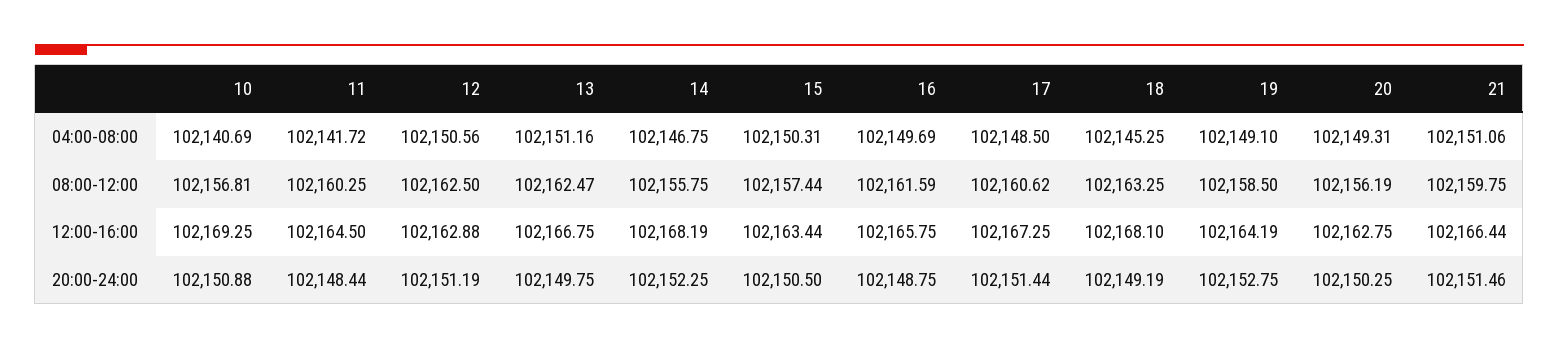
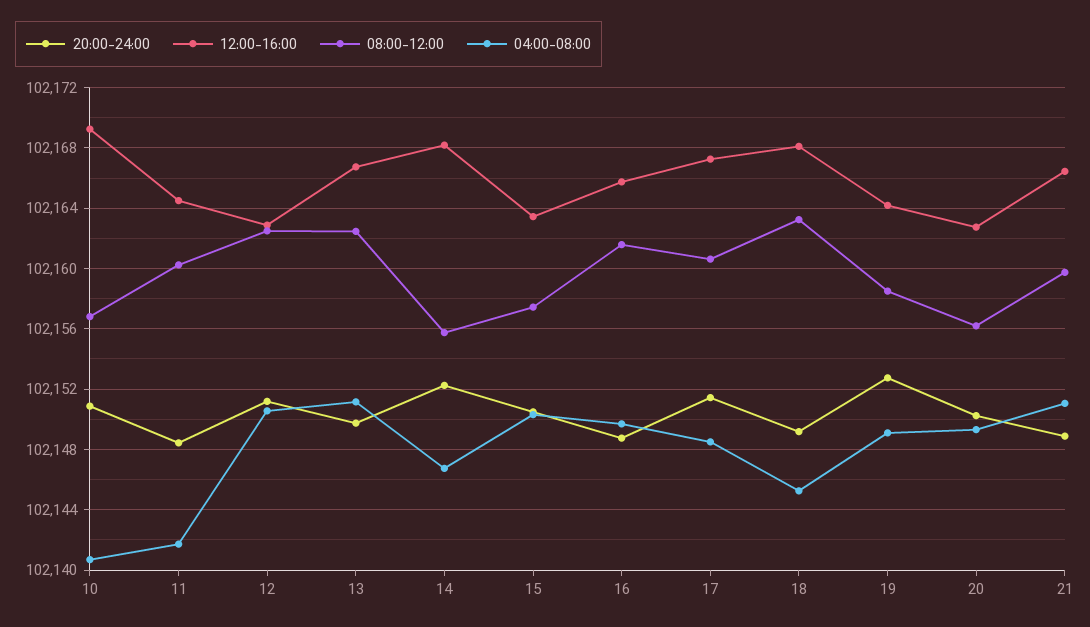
20:00-24:00, 21: 102151.46 -> 102149

